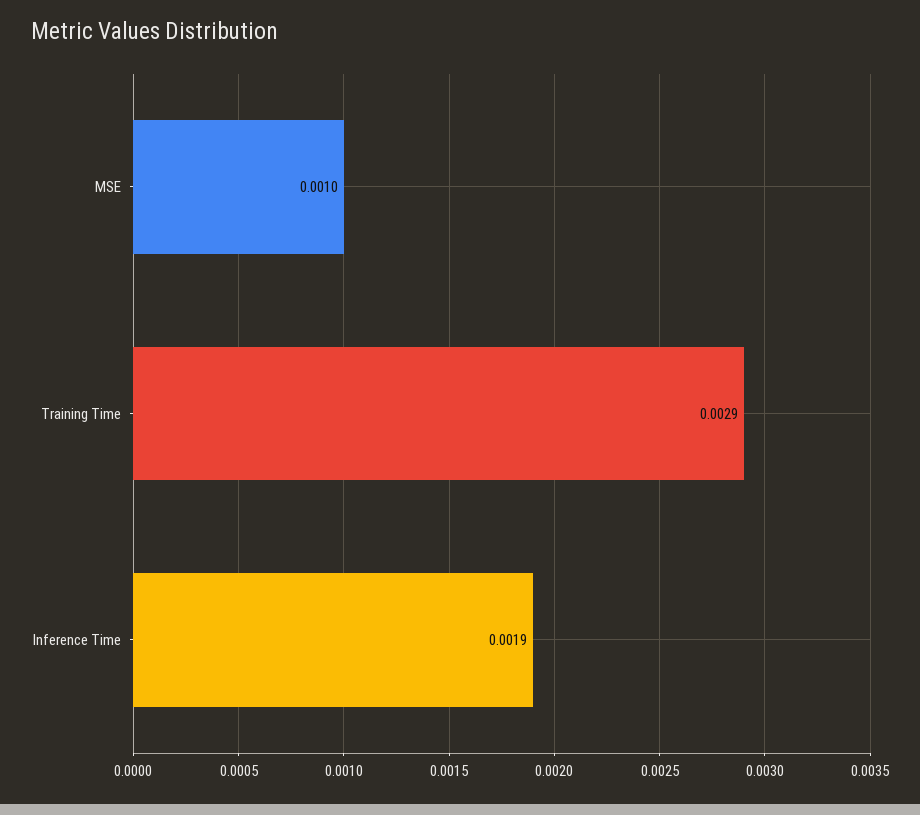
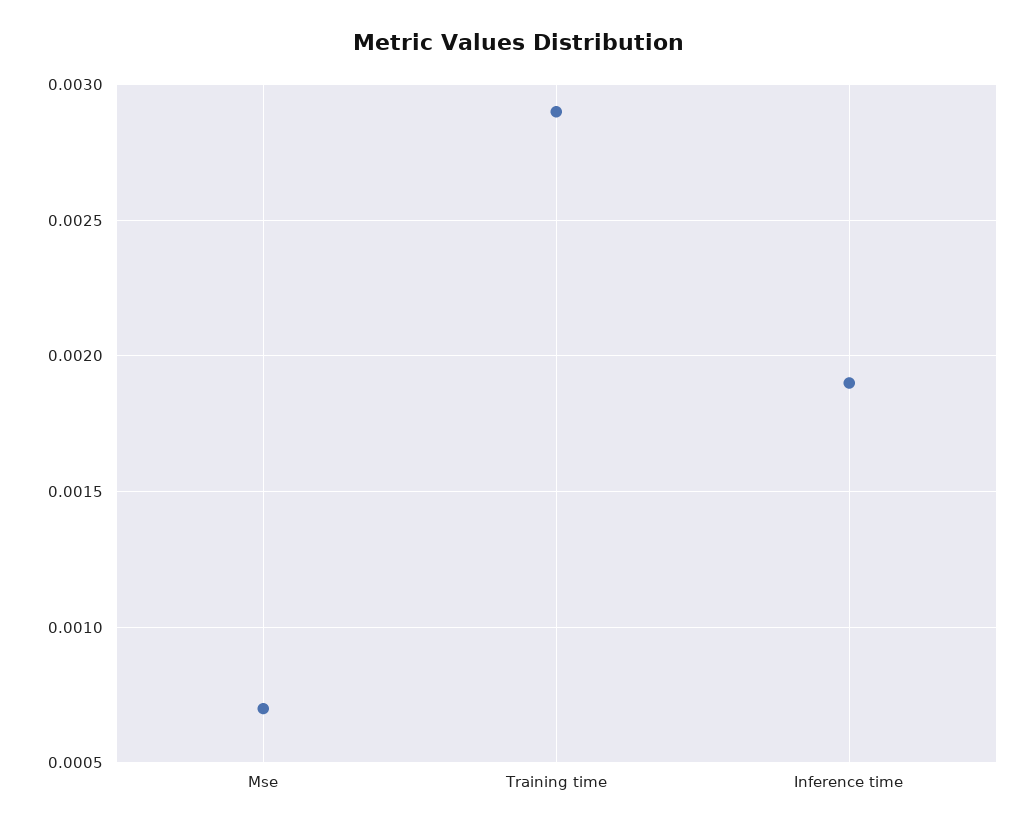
MSE: 0.001 -> 0.0007

